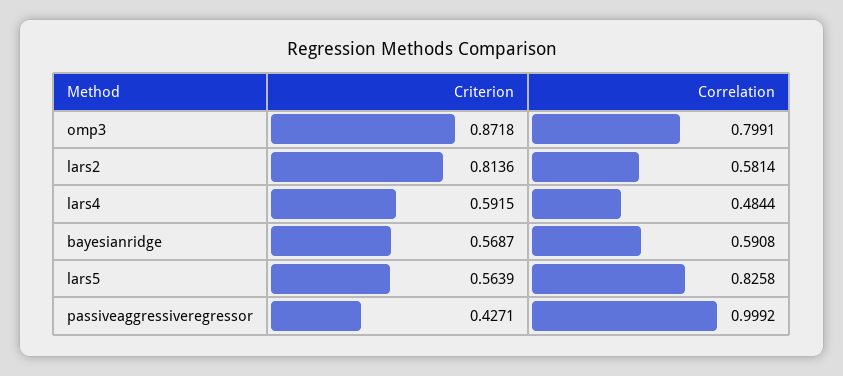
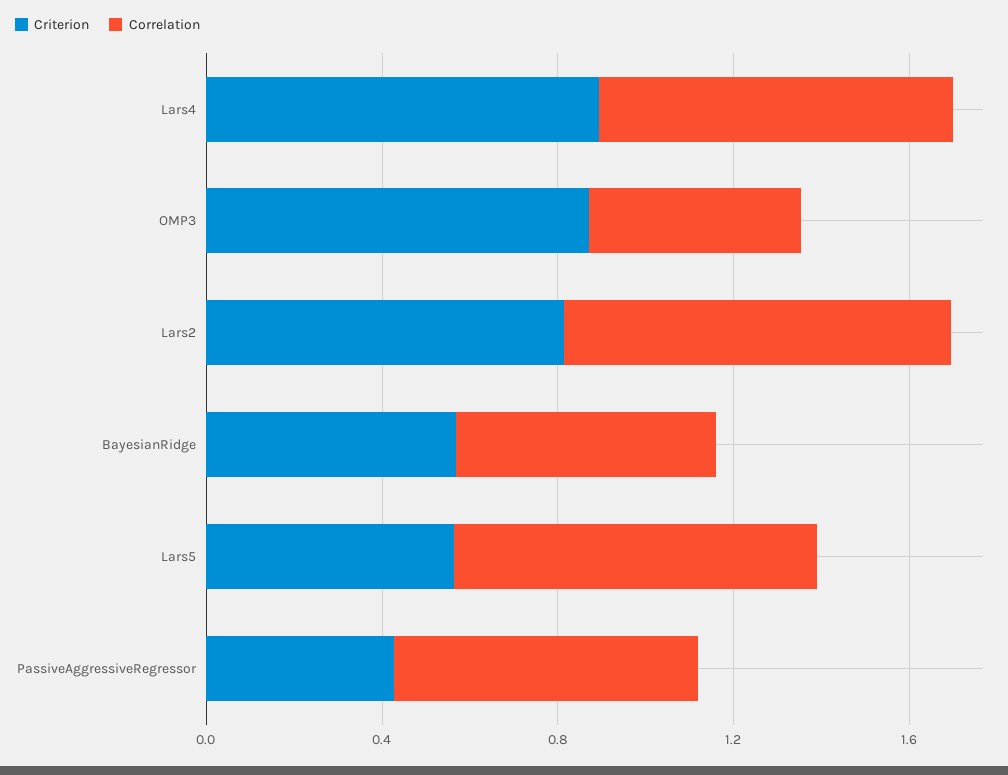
Correlation, omp3: 0.7991 -> 0.5
Correlation, lars2: 0.5814 -> 0.9
Criterion, lars4: 0.5915 -> 0.9
Correlation, lars4: 0.4844 -> 0.8
Correlation, passiveaggressiveregressor: 0.9992 -> 0.7

